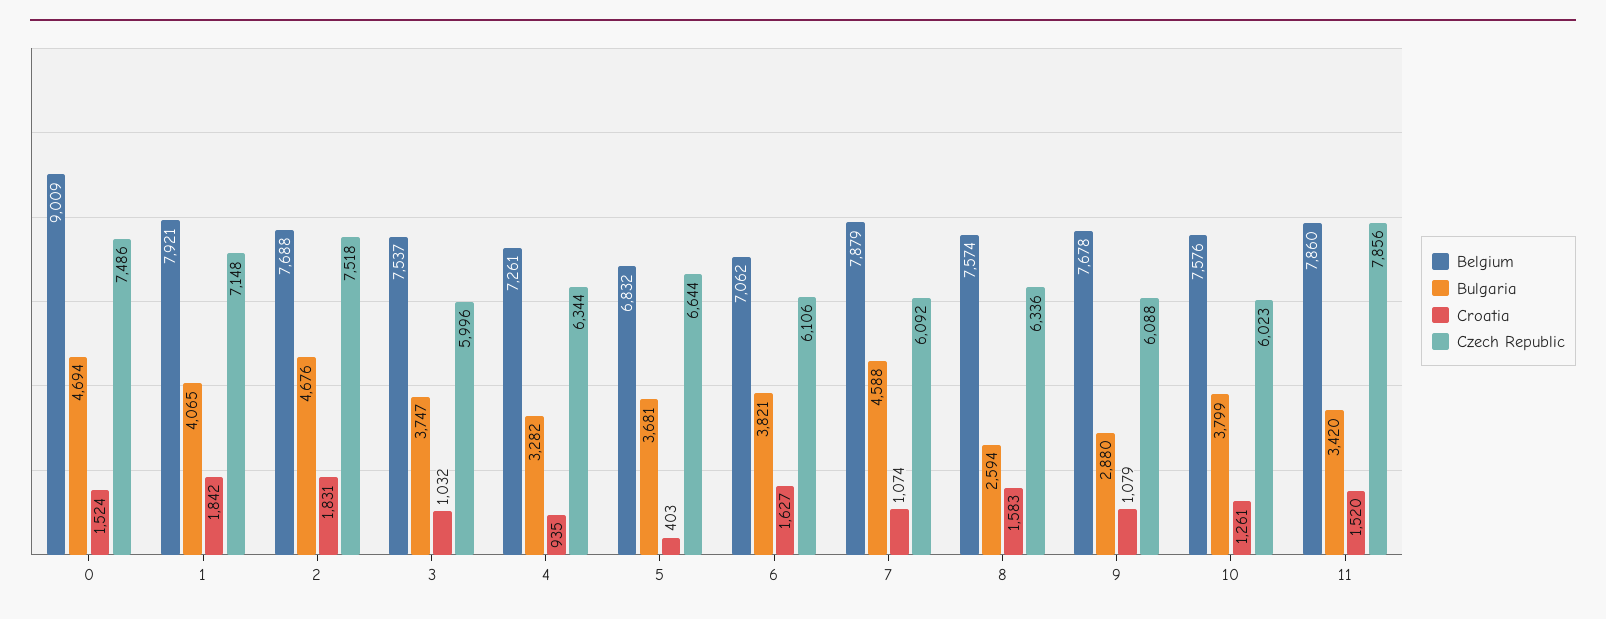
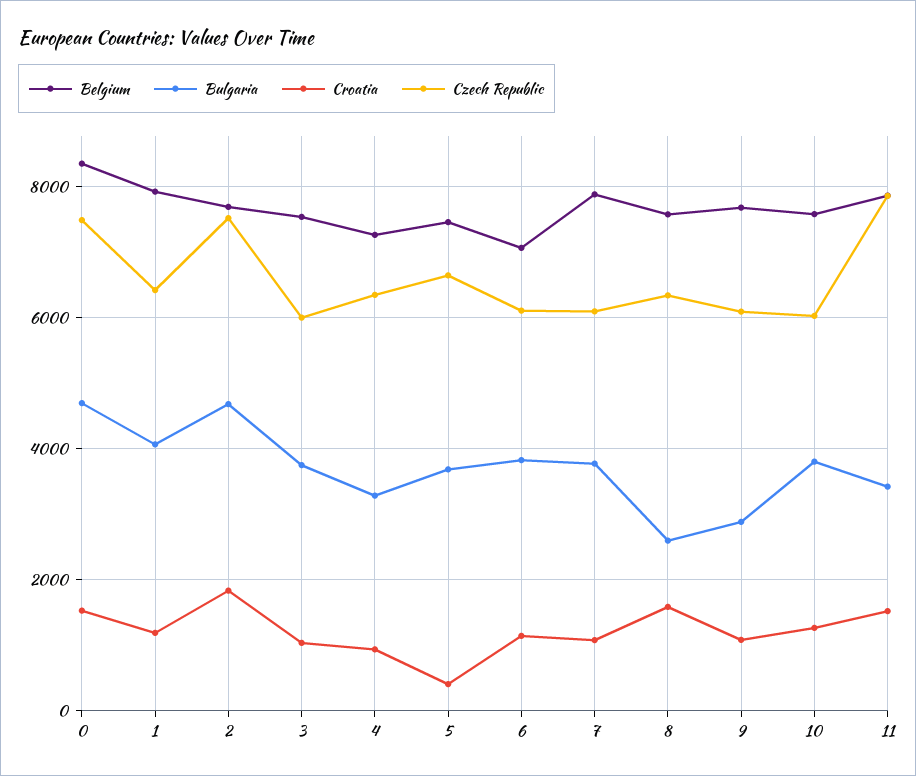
Belgium, 0: 9009 -> 8400
Croatia, 1: 1842 -> 1200
Czech Republic, 1: 7148 -> 6400
Belgium, 5: 6832 -> 7400
Croatia, 6: 1627 -> 1200
Bulgaria, 7: 4588 -> 3800

